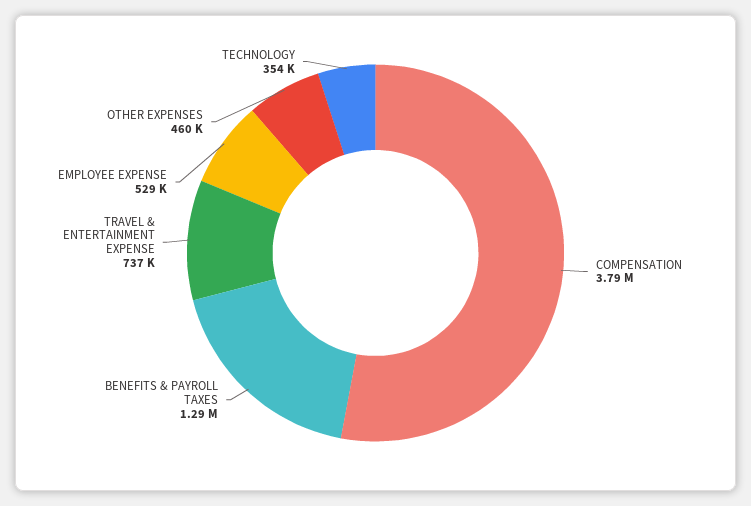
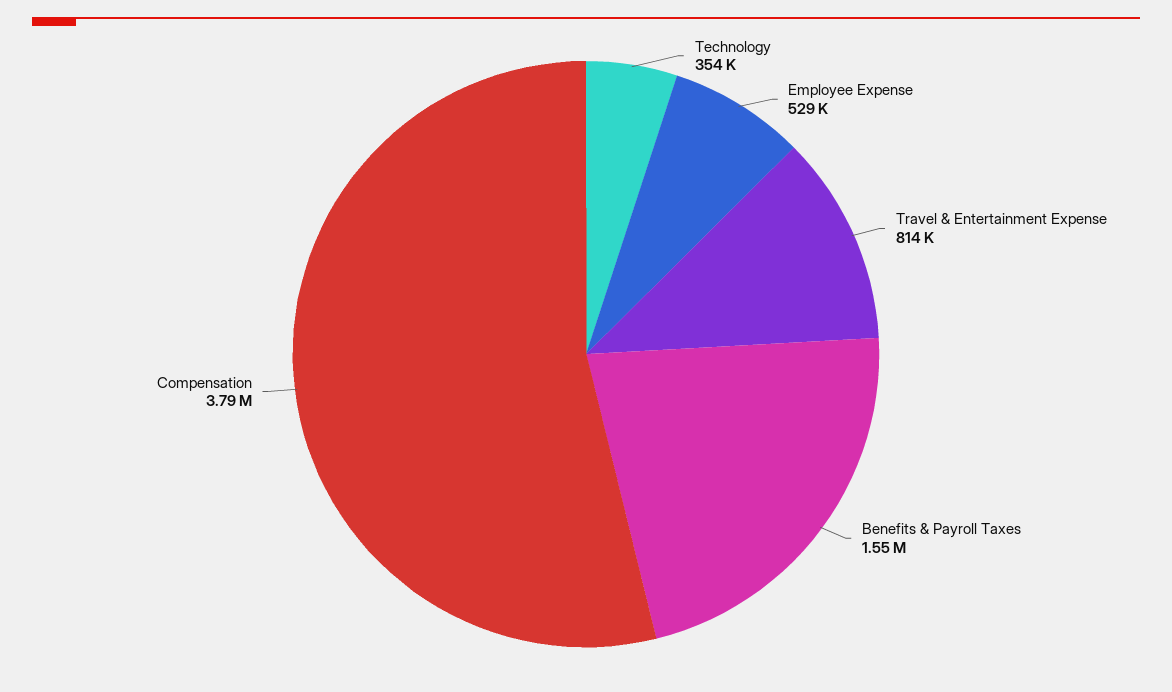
BENEFITS & PAYROLL TAXES: 1290000 -> 1550000
TRAVEL & ENTERTAINMENT EXPENSE: 737000 -> 814000
OTHER EXPENSES: 460000 -> none

